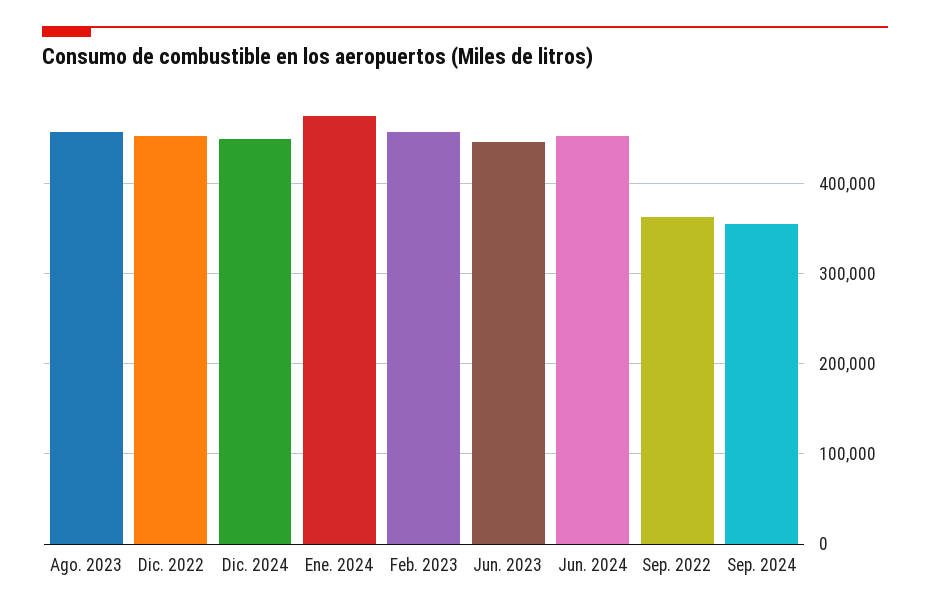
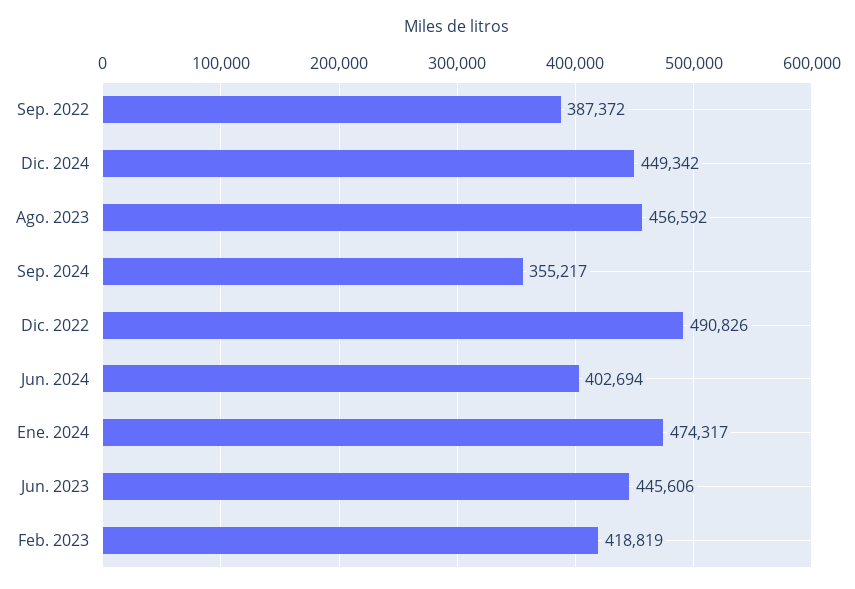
Dic. 2022: 450000 -> 490826
Feb. 2023: 460000 -> 418819
Jun. 2024: 450000 -> 402694
Sep. 2022: 360000 -> 387372

